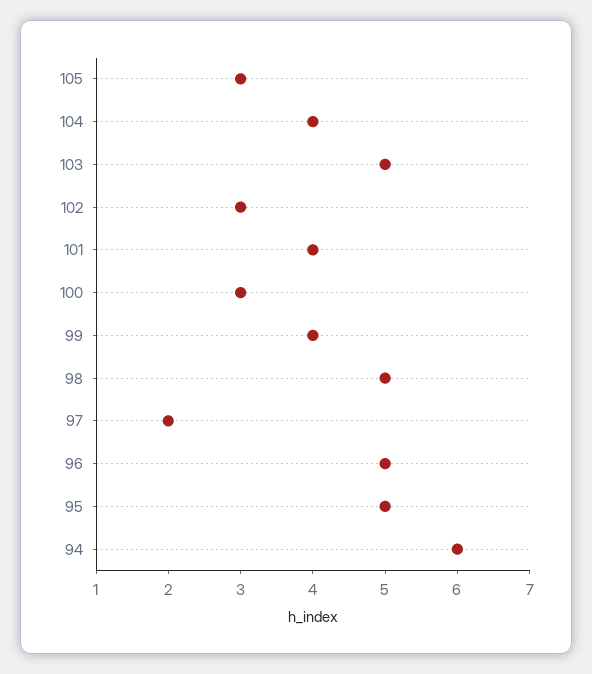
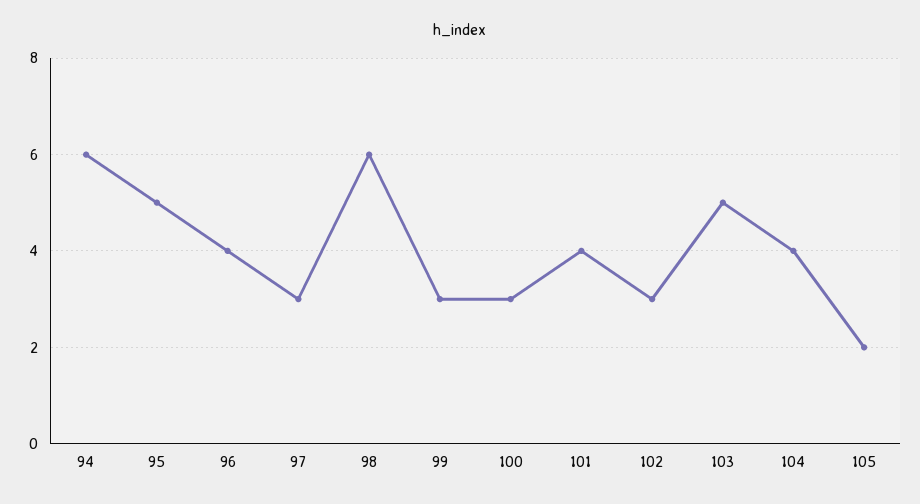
105: 3 -> 2
99: 4 -> 3
98: 5 -> 6
97: 2 -> 3
96: 5 -> 4

